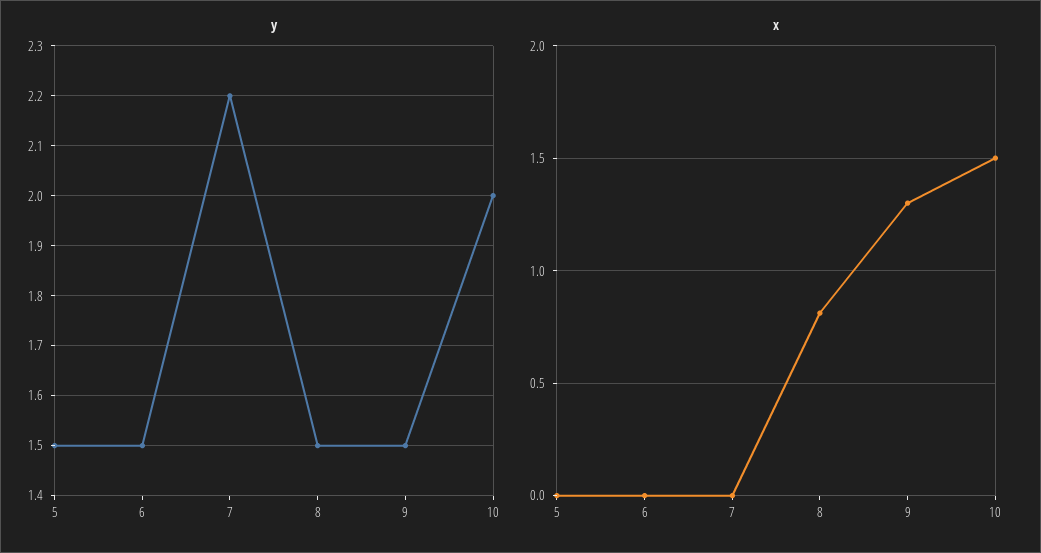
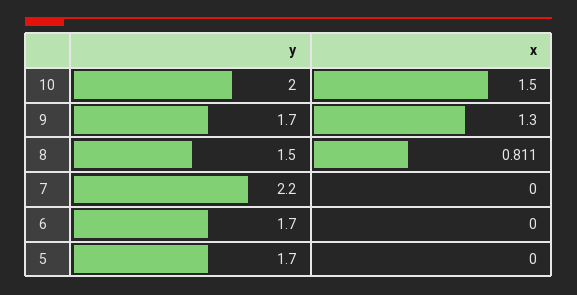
y, 5: 1.5 -> 1.7
y, 6: 1.5 -> 1.7
y, 9: 1.5 -> 1.7

